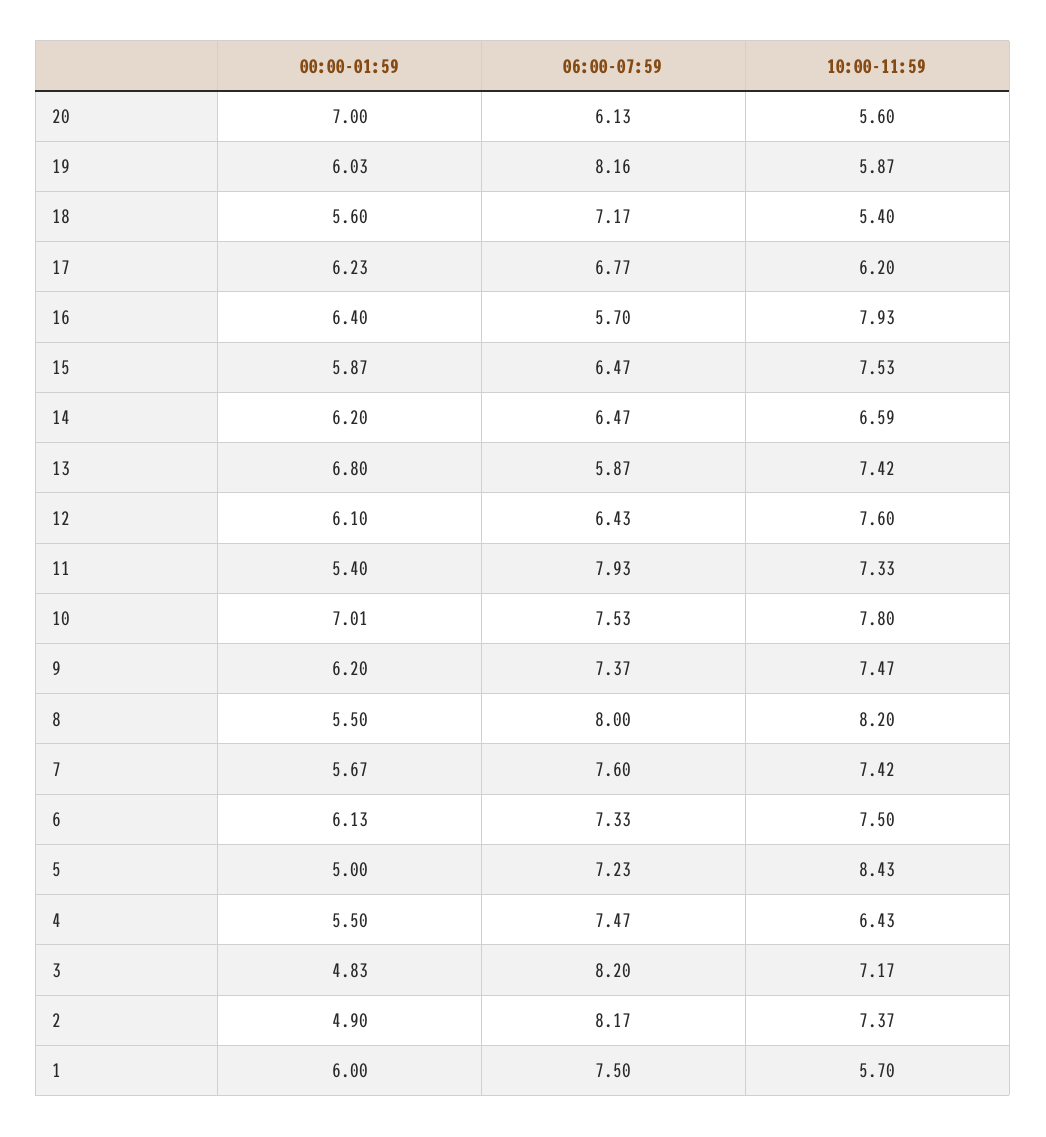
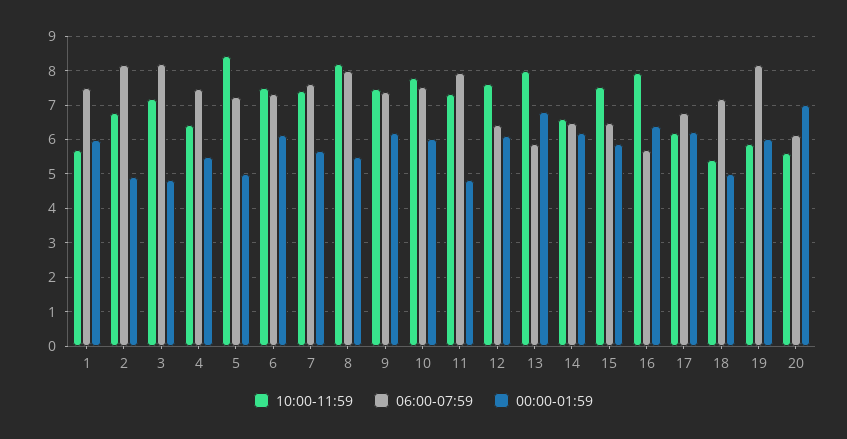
00:00-01:59, 18: 5.6 -> 5
10:00-11:59, 13: 7.42 -> 8
00:00-01:59, 11: 5.4 -> 4.8
00:00-01:59, 10: 7.01 -> 6
10:00-11:59, 2: 7.37 -> 6.8

